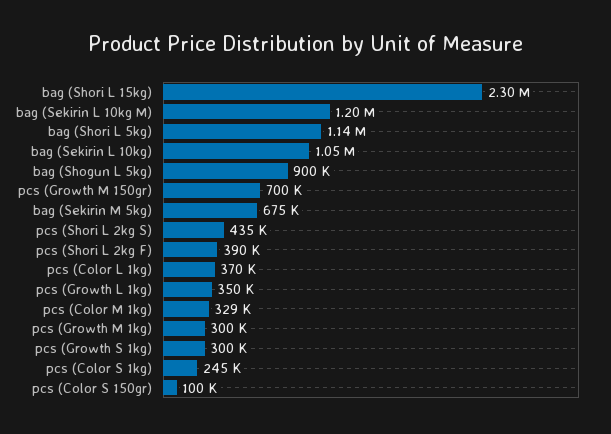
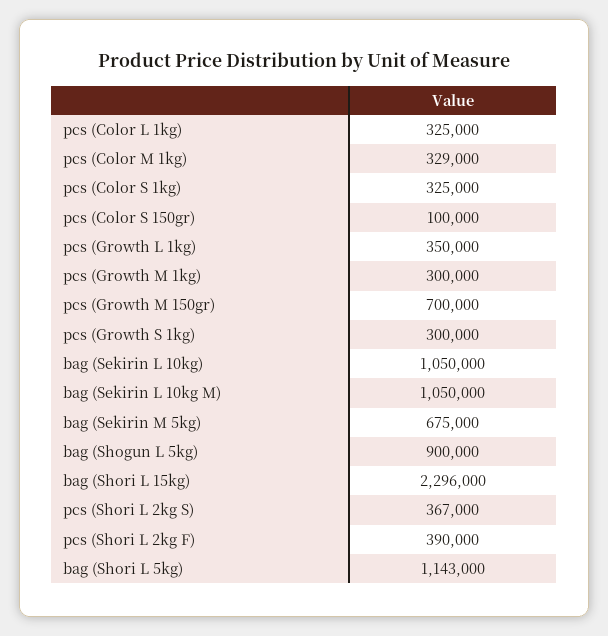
bag (Sekirin L 10kg M): 1200000 -> 1050000
pcs (Shori L 2kg S): 435000 -> 367000
pcs (Color L 1kg): 370000 -> 325000
pcs (Color S 1kg): 245000 -> 325000

